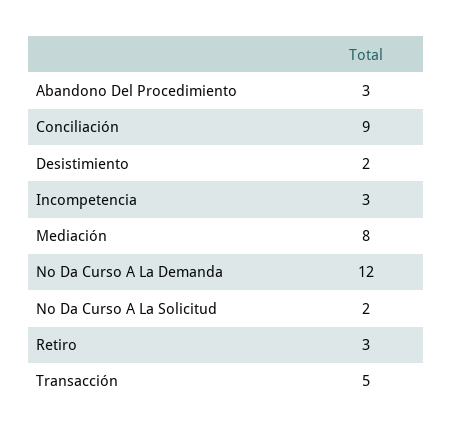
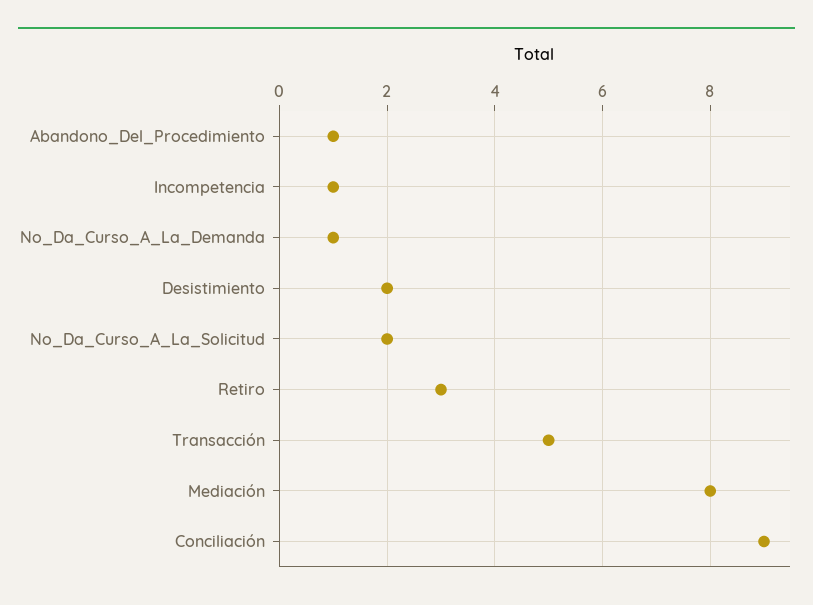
Abandono Del Procedimiento: 3 -> 1
Incompetencia: 3 -> 1
No Da Curso A La Demanda: 12 -> 1

